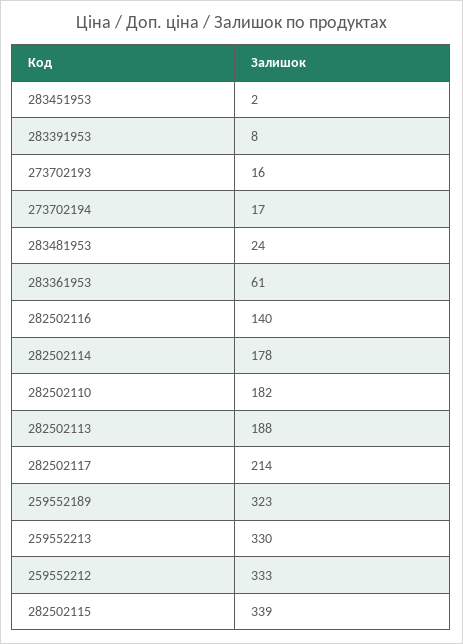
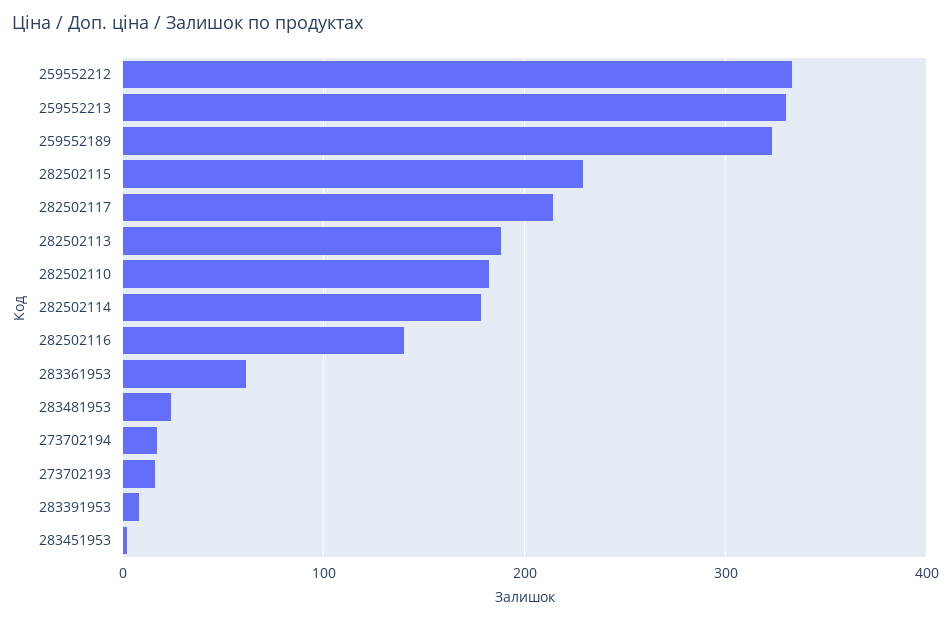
282502115: 339 -> 230

